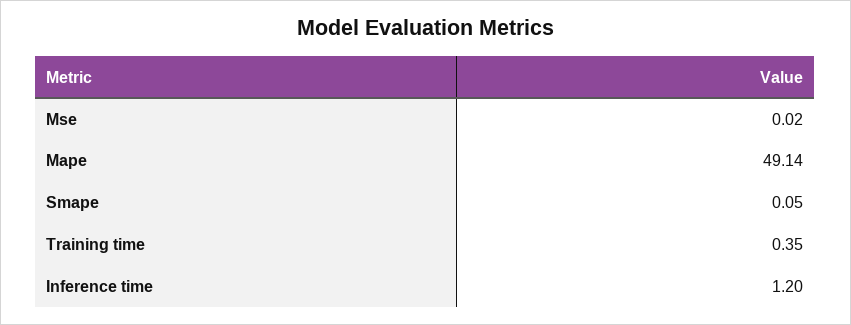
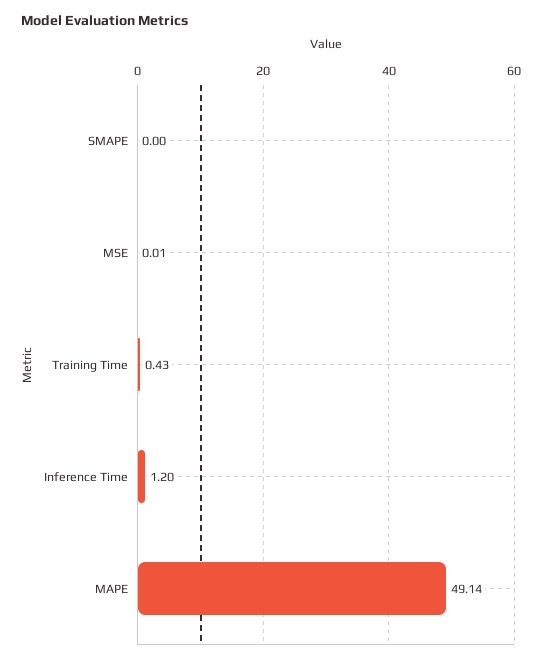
Mse: 0.02 -> 0.01
Smape: 0.05 -> 0
Training time: 0.35 -> 0.43

